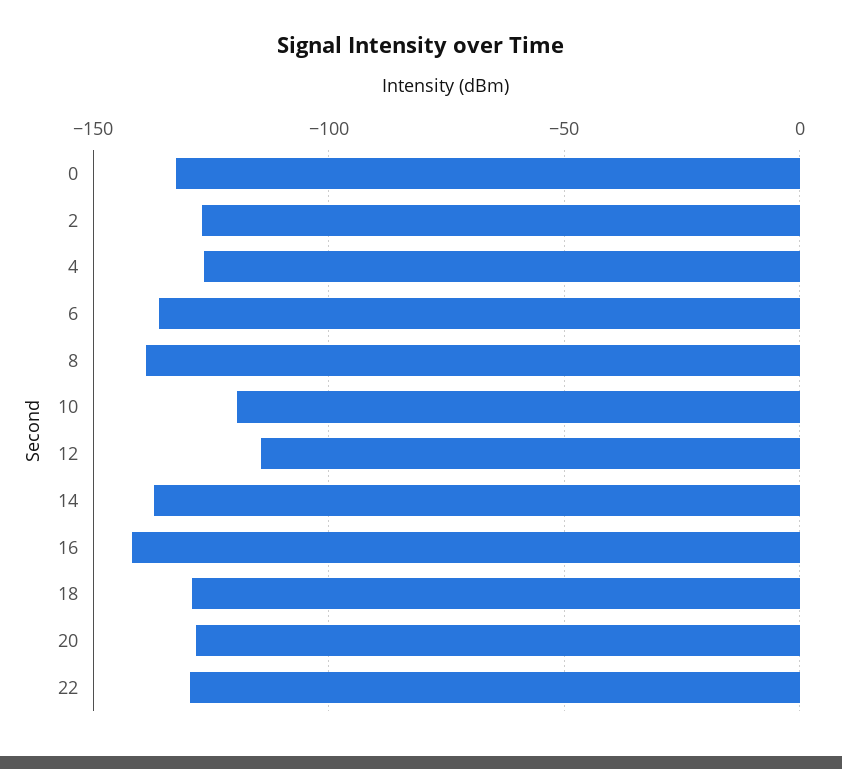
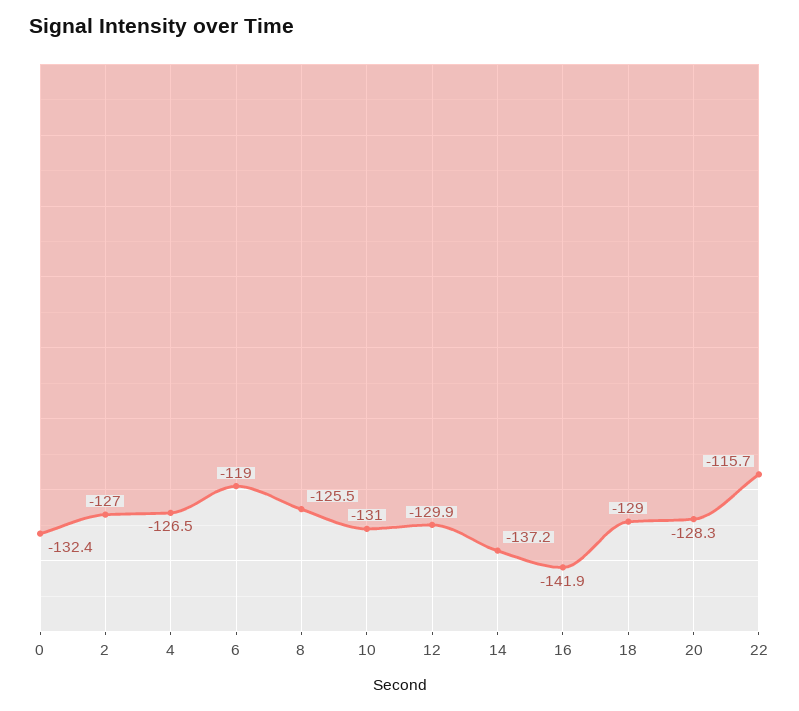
6: -135 -> -119
8: -140 -> -125.5
10: -120 -> -131
12: -115 -> -129.9
22: -130 -> -115.7

